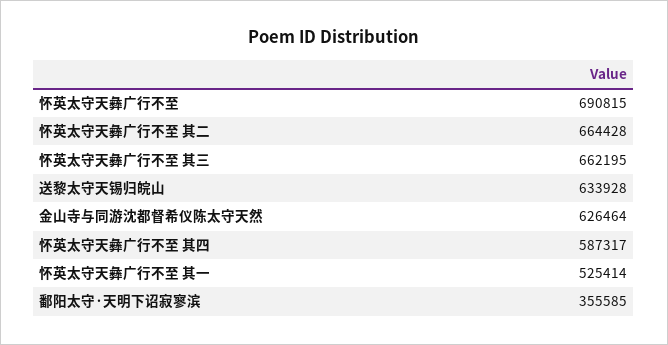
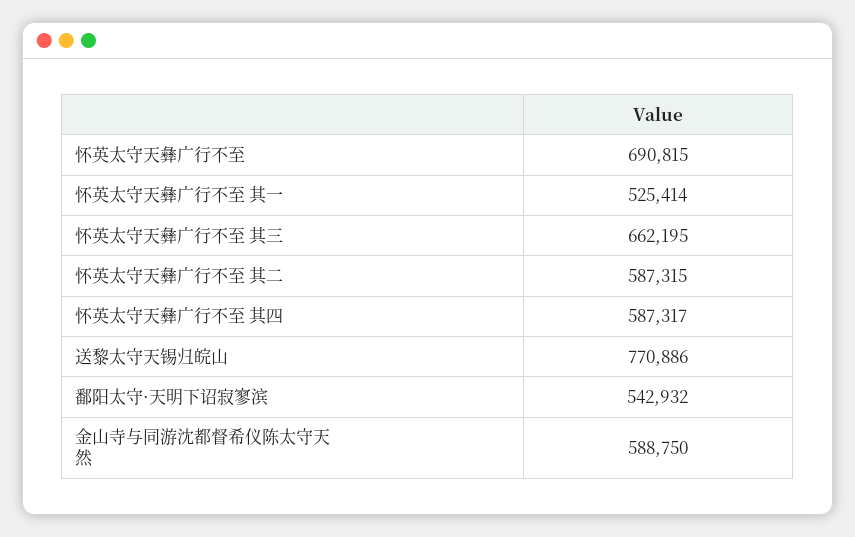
怀英太守天彝广行不至 其二: 664428 -> 587315
送黎太守天锡归皖山: 633928 -> 770886
金山寺与同游沈都督希仪陈太守天然: 626464 -> 588750
鄱阳太守·天明下诏寂寥滨: 355585 -> 542932

